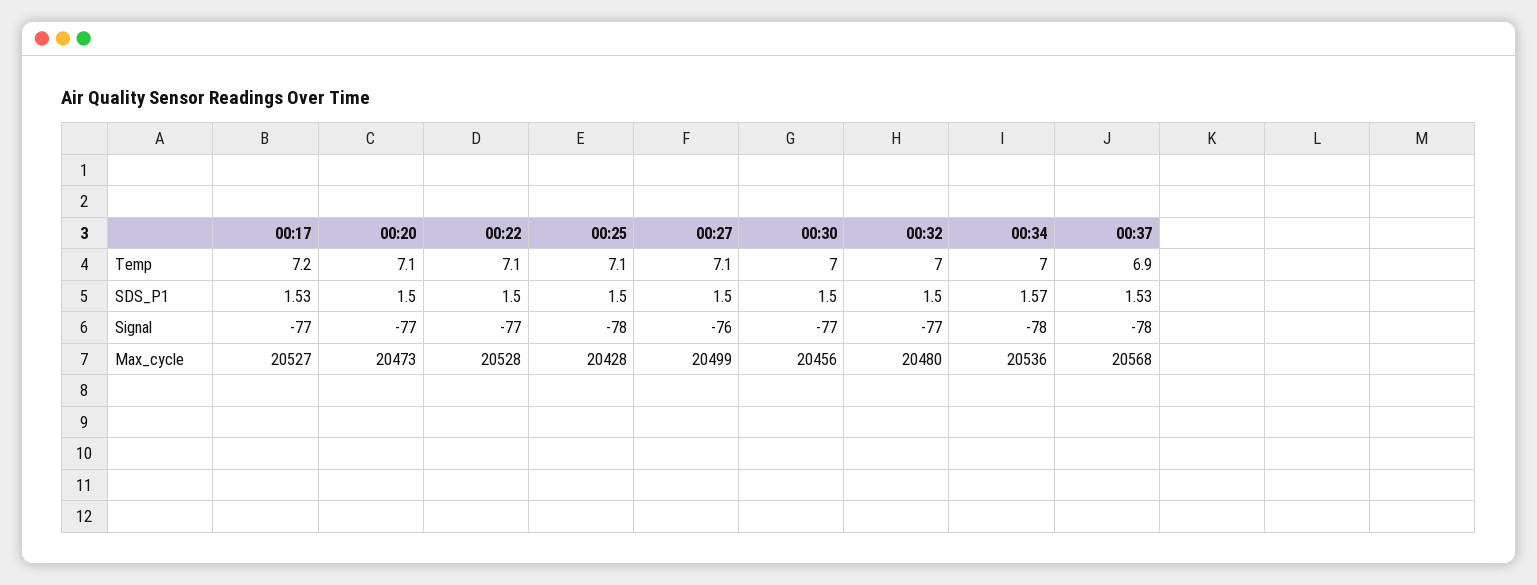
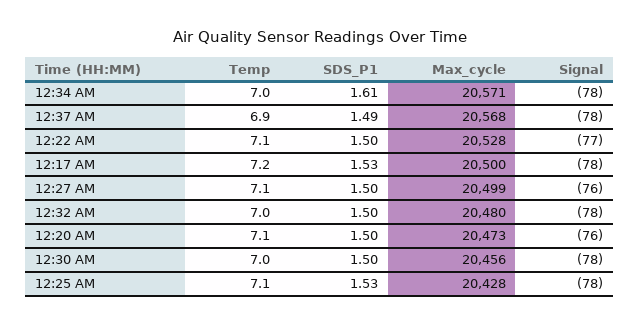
00:25, SDS_P1: 1.5 -> 1.53
00:34, SDS_P1: 1.57 -> 1.61
00:37, SDS_P1: 1.53 -> 1.49
00:17, Signal: -77 -> -78
00:20, Signal: -77 -> -76
00:30, Signal: -77 -> -78
00:32, Signal: -77 -> -78
00:17, Max_cycle: 20527 -> 20500
00:34, Max_cycle: 20536 -> 20571

